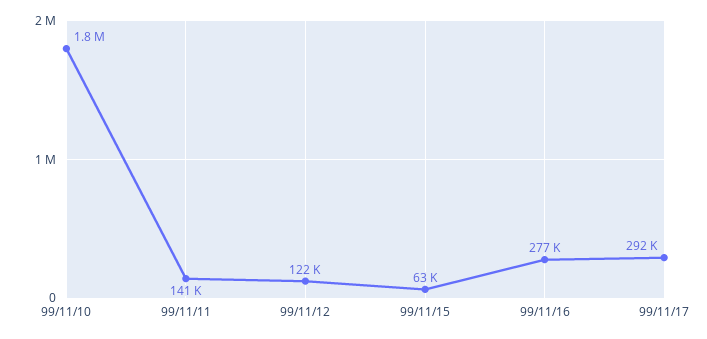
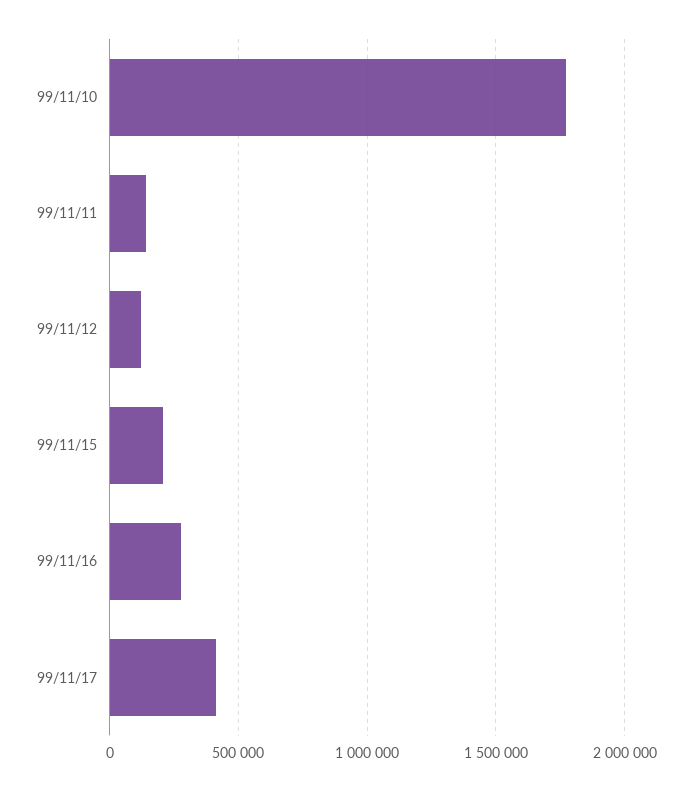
99/11/15: 63000 -> 200000
99/11/17: 292000 -> 400000

